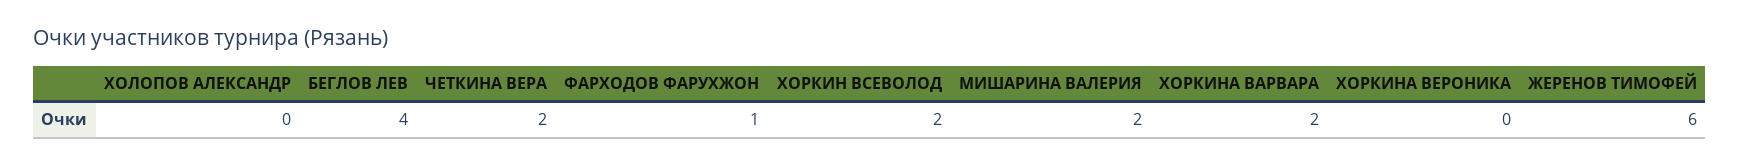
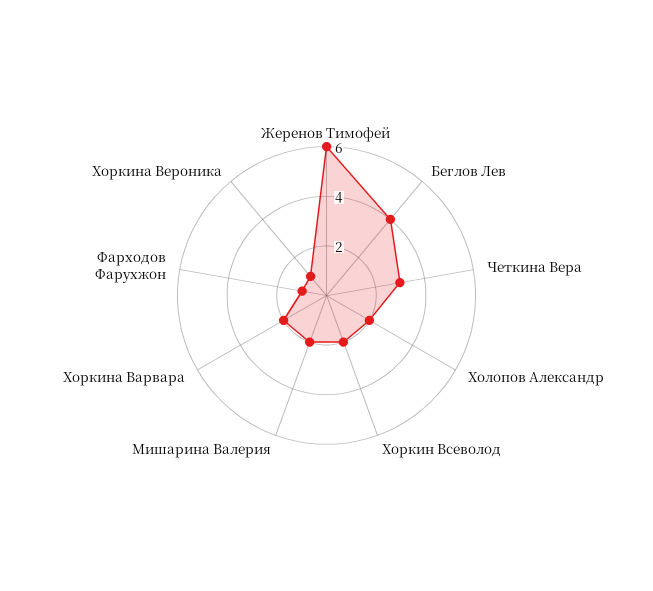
ХОЛОПОВ АЛЕКСАНДР: 0 -> 2
ЧЕТКИНА ВЕРА: 2 -> 3
ХОРКИНА ВЕРОНИКА: 0 -> 1

